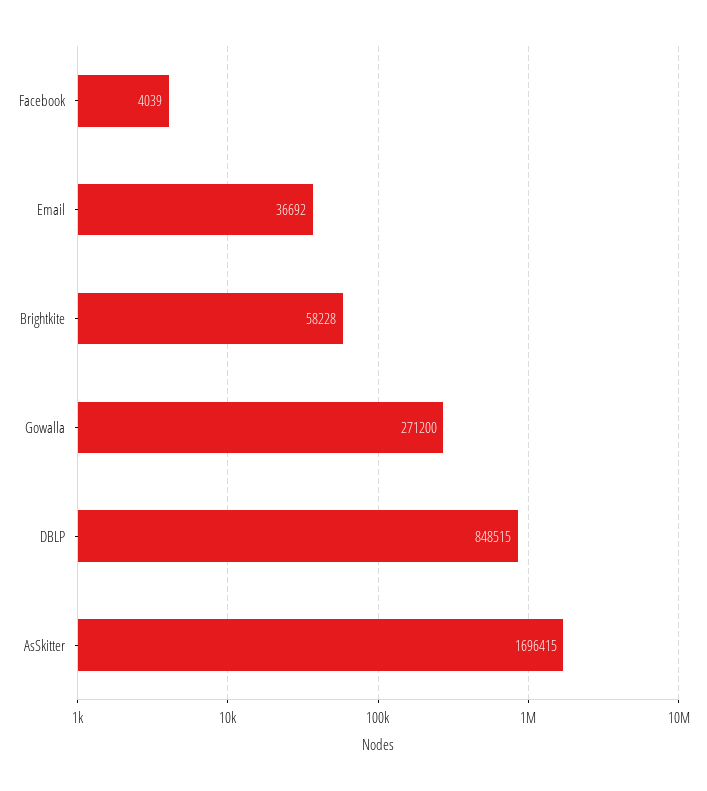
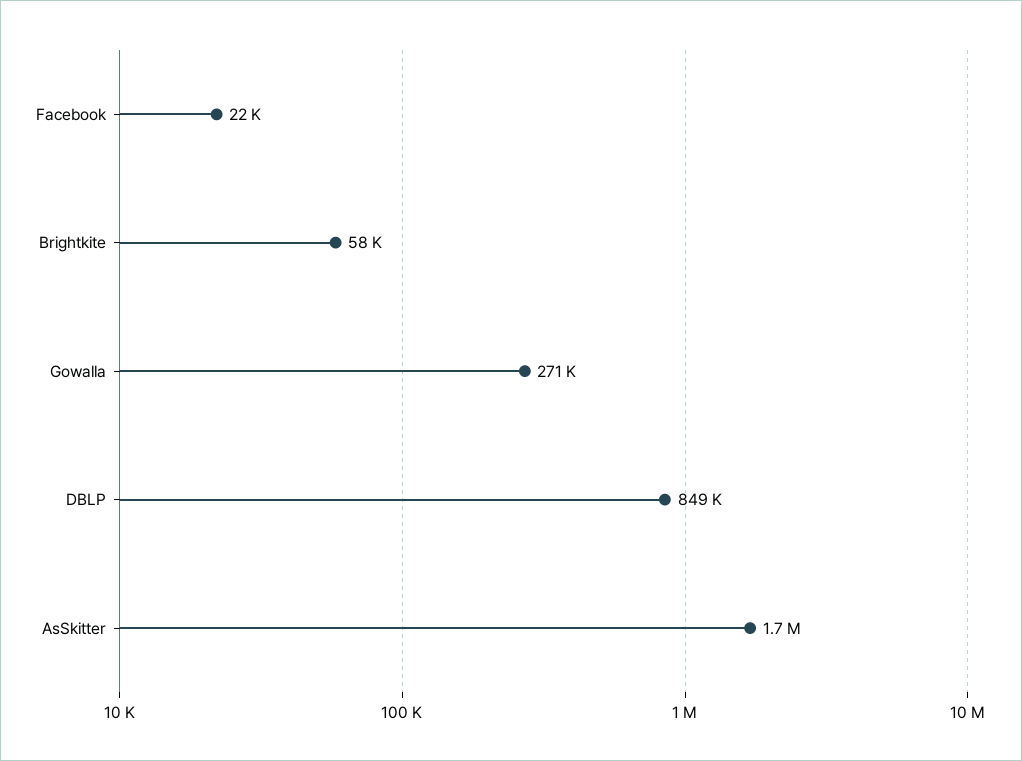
Facebook: 4039 -> 22000
Email: 36692 -> none

